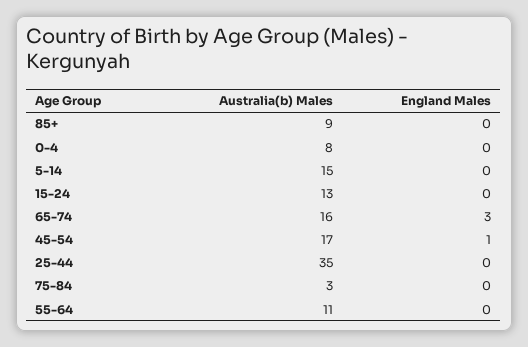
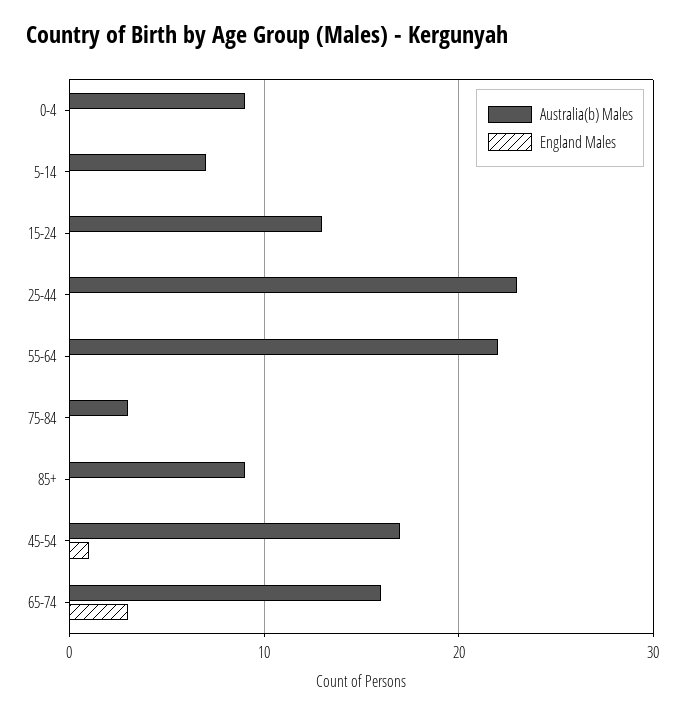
Australia(b) Males, 0-4: 8 -> 9
Australia(b) Males, 5-14: 15 -> 7
Australia(b) Males, 25-44: 35 -> 23
Australia(b) Males, 55-64: 11 -> 22

